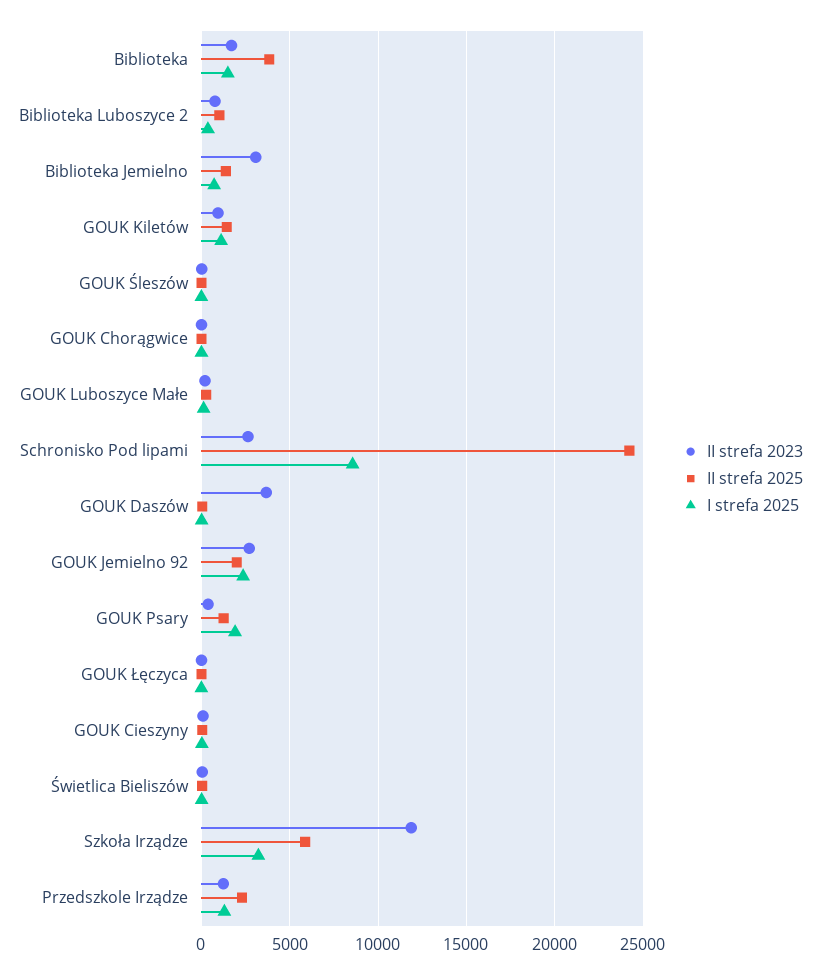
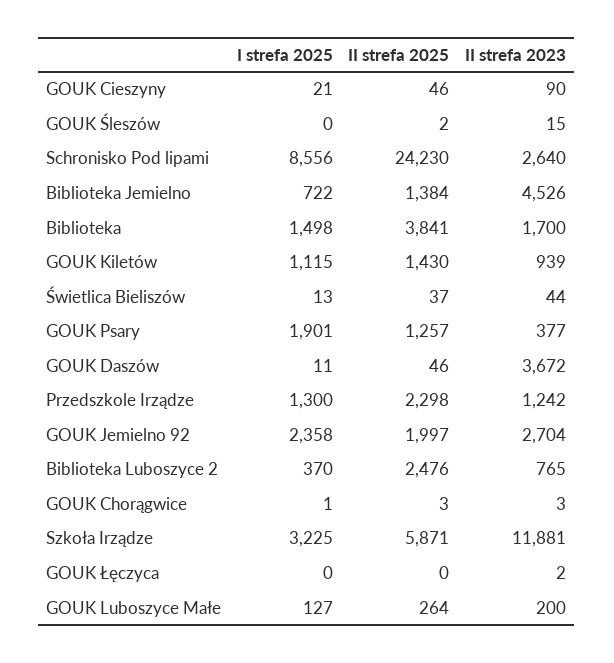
II strefa 2025, Biblioteka Luboszyce 2: 1000 -> 2476
II strefa 2023, Biblioteka Jemielno: 3000 -> 4526

